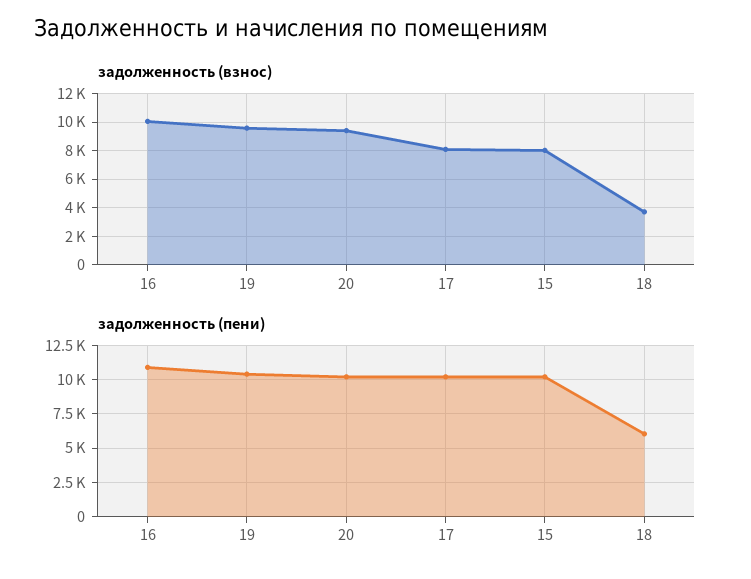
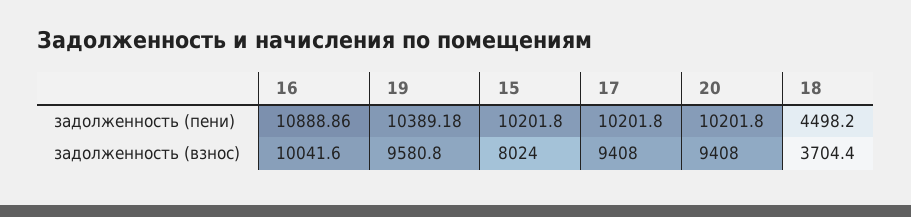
задолженность (взнос), 17: 8000 -> 9408
задолженность (пени), 18: 6000 -> 4498.2

